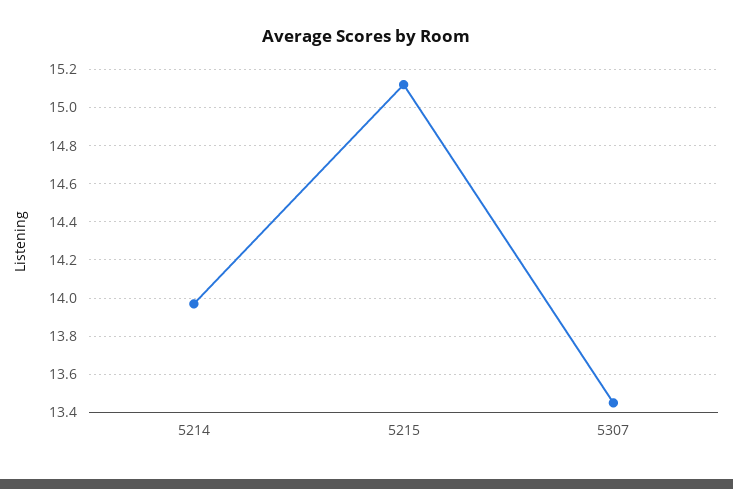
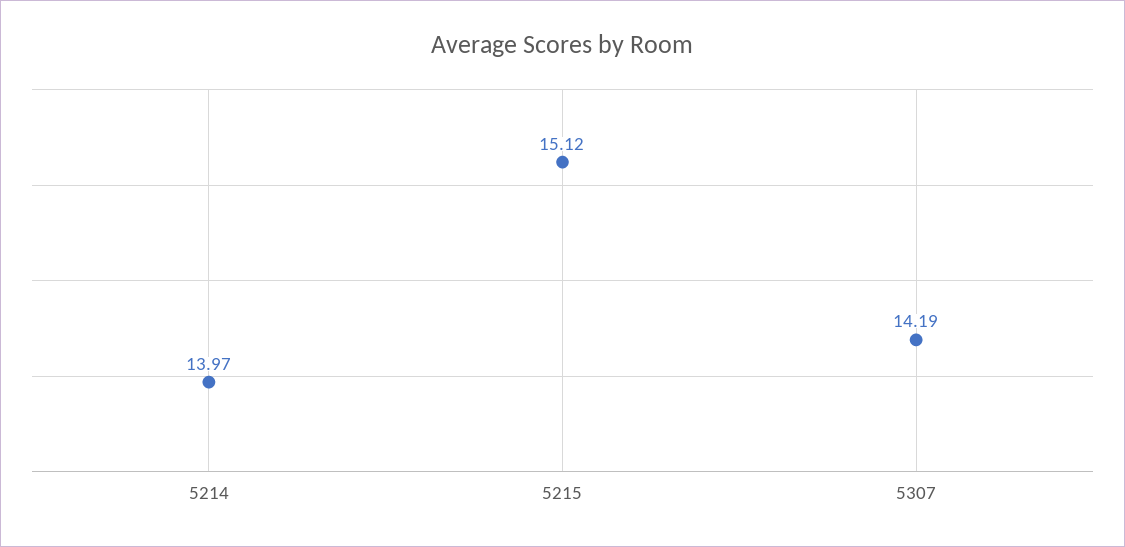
5307: 13.45 -> 14.19

